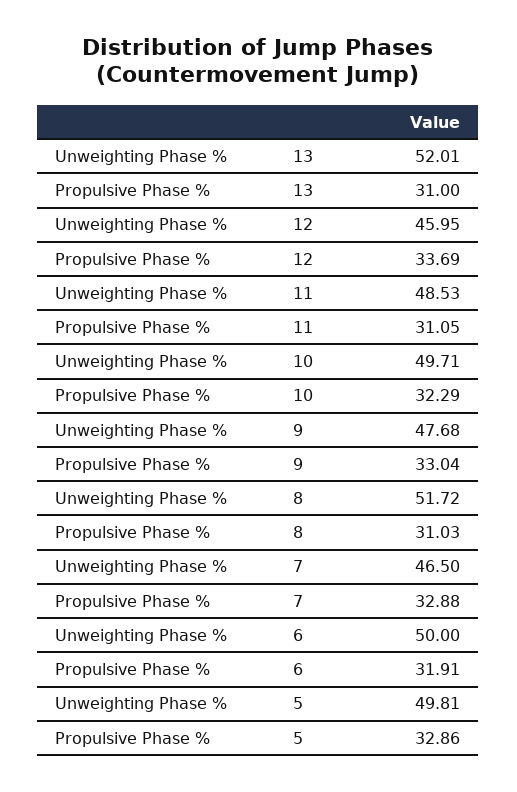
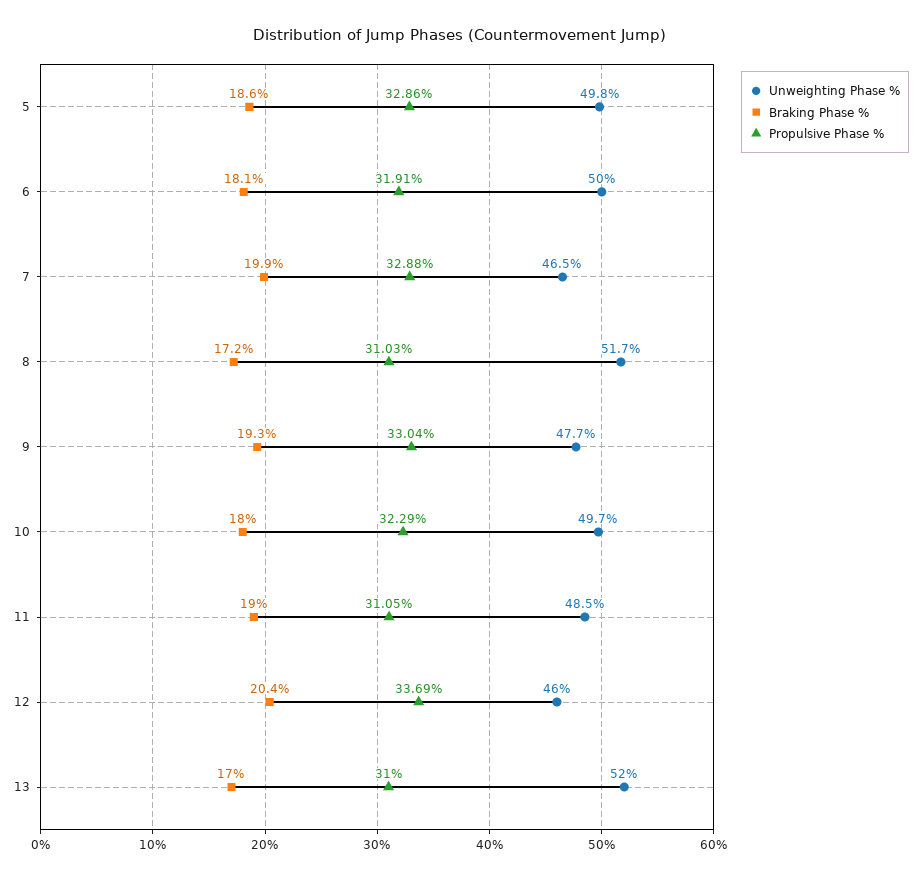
Braking Phase %, 5: none -> 18.6
Braking Phase %, 6: none -> 18.1
Braking Phase %, 7: none -> 19.9
Braking Phase %, 8: none -> 17.2
Braking Phase %, 9: none -> 19.3
Braking Phase %, 10: none -> 18
Braking Phase %, 11: none -> 19
Braking Phase %, 12: none -> 20.4
Braking Phase %, 13: none -> 17

